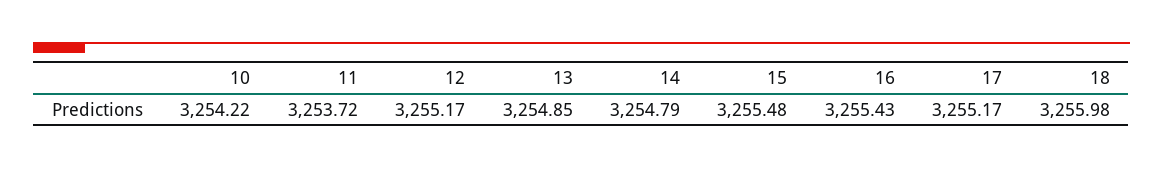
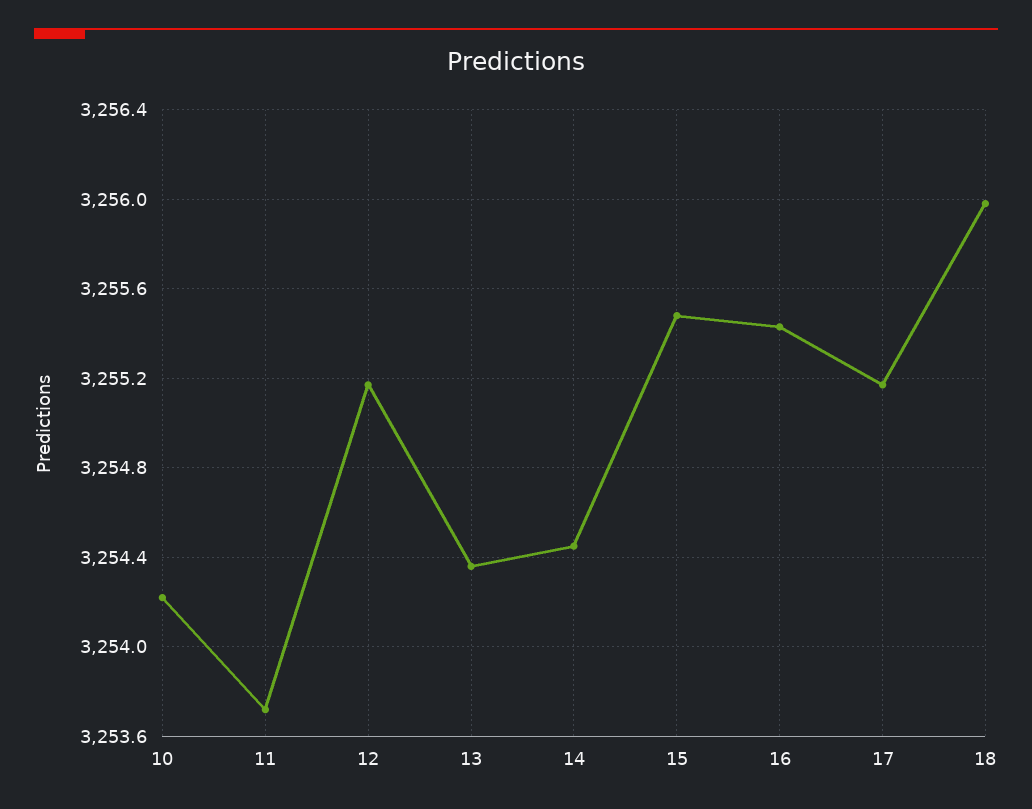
13: 3254.85 -> 3254.35
14: 3254.79 -> 3254.45

